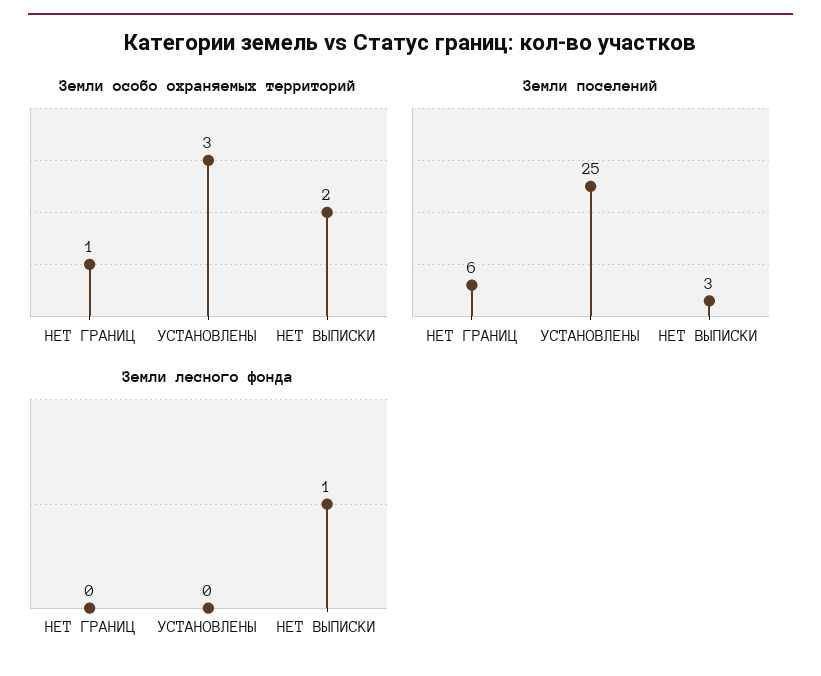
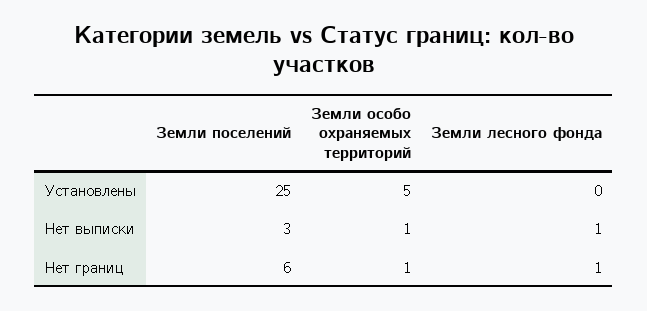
Земли особо охраняемых территорий, УСТАНОВЛЕНЫ: 3 -> 5
Земли особо охраняемых территорий, НЕТ ВЫПИСКИ: 2 -> 1
Земли лесного фонда, НЕТ ГРАНИЦ: 0 -> 1

